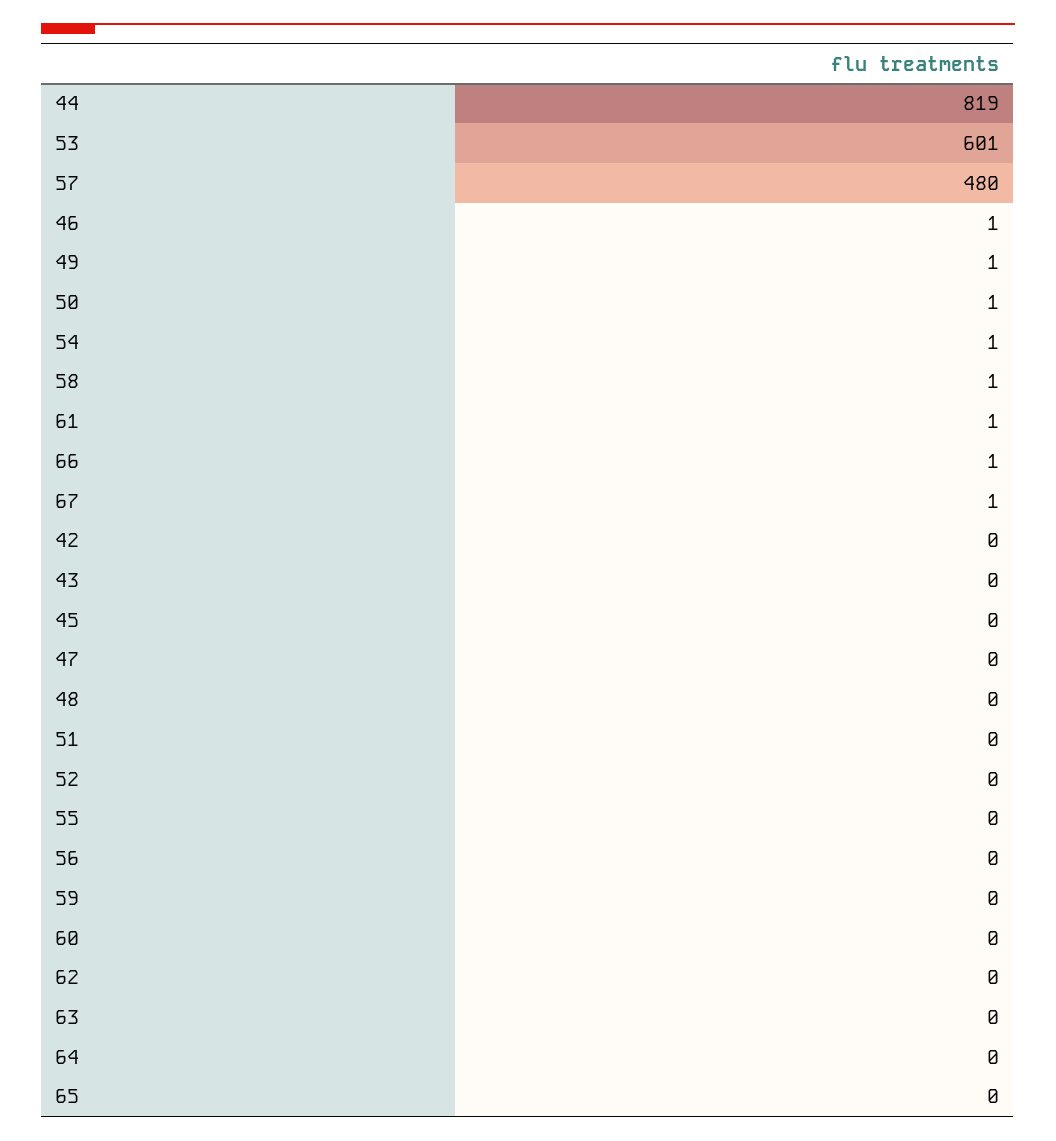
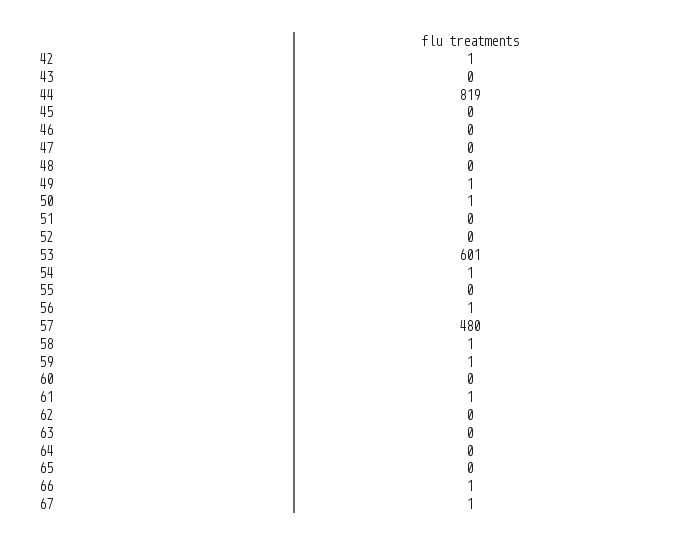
46: 1 -> 0
42: 0 -> 1
56: 0 -> 1
59: 0 -> 1

